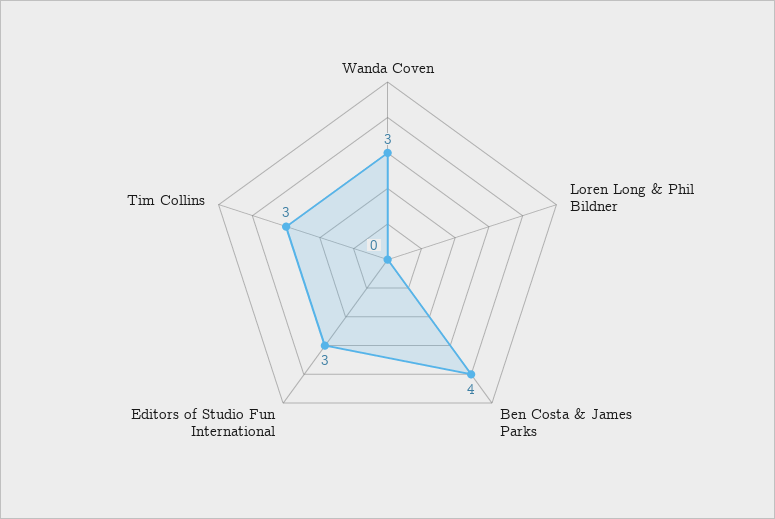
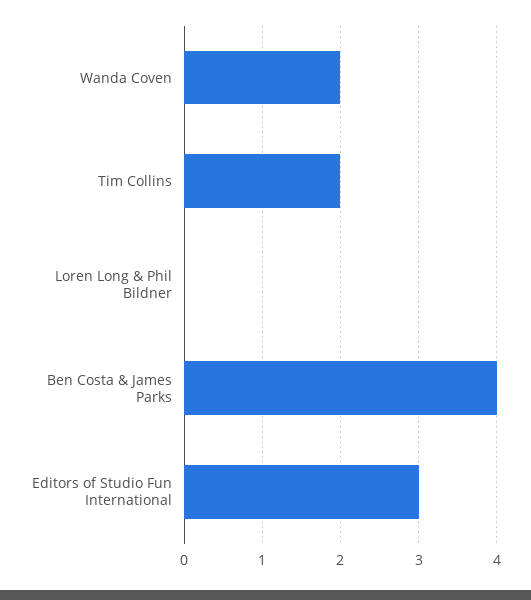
Wanda Coven: 3 -> 2
Tim Collins: 3 -> 2

